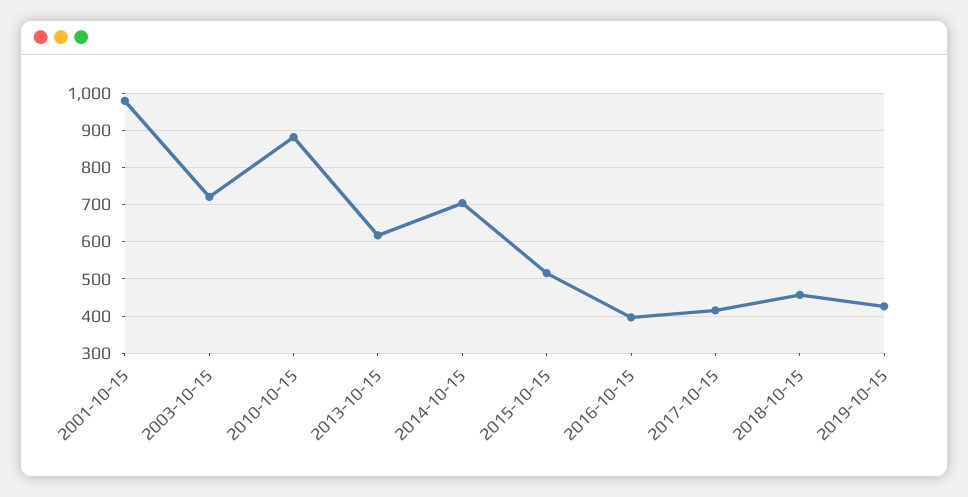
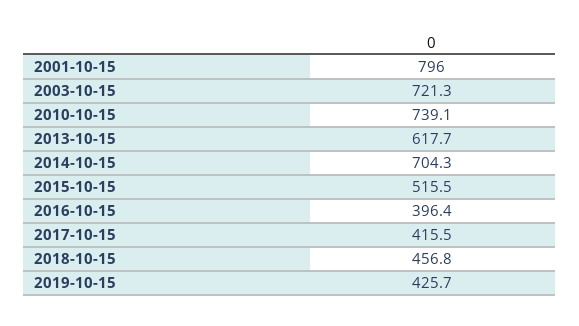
2001-10-15: 980 -> 796
2010-10-15: 880 -> 739.1

